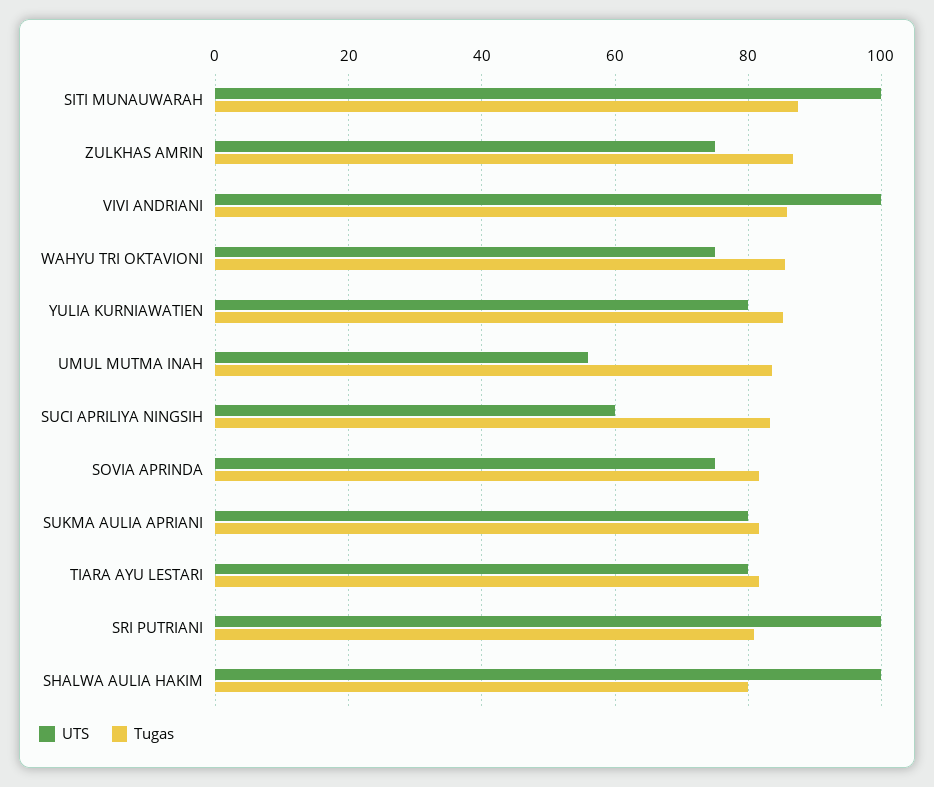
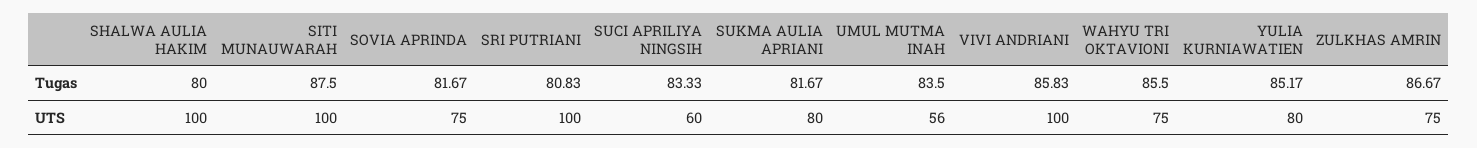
UTS, TIARA AYU LESTARI: 80 -> none
Tugas, TIARA AYU LESTARI: 82 -> none

